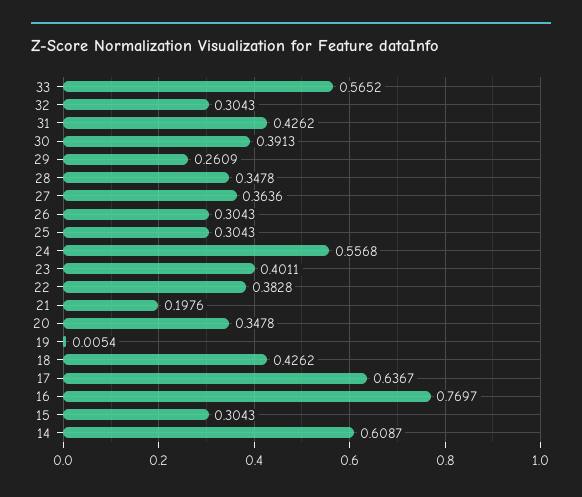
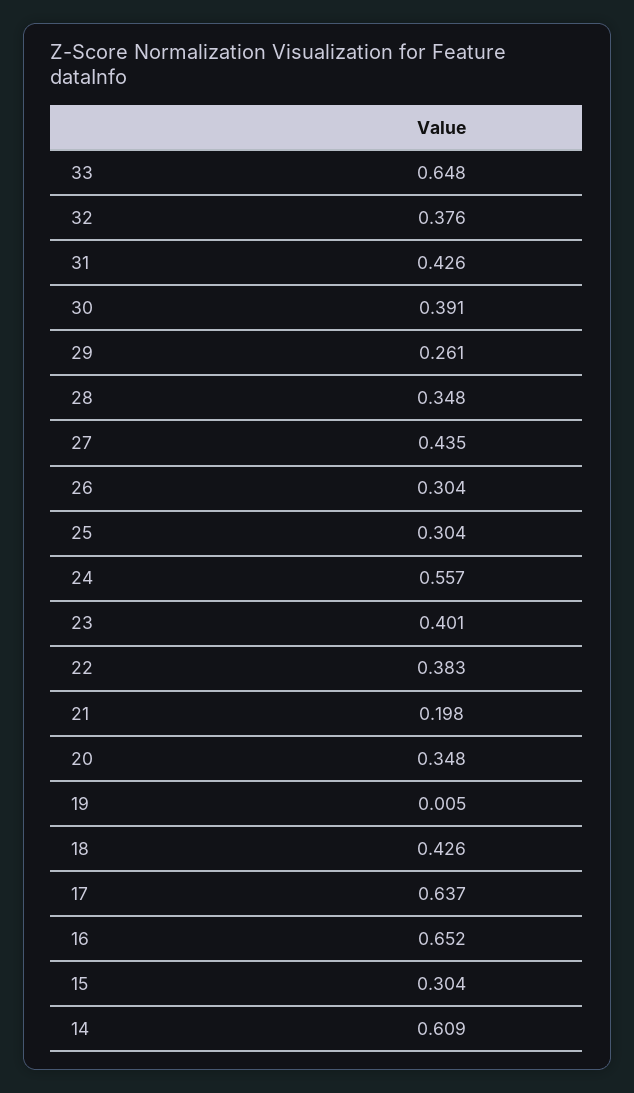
33: 0.5652 -> 0.648
32: 0.3043 -> 0.376
27: 0.3636 -> 0.435
16: 0.7697 -> 0.652

